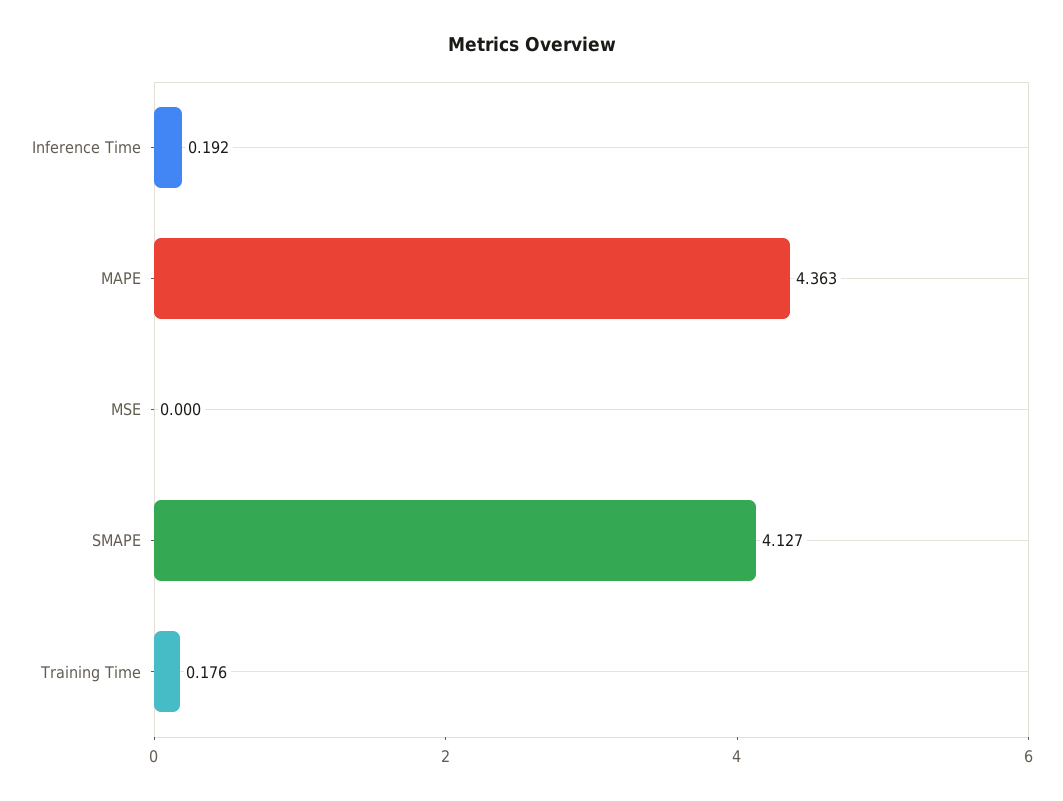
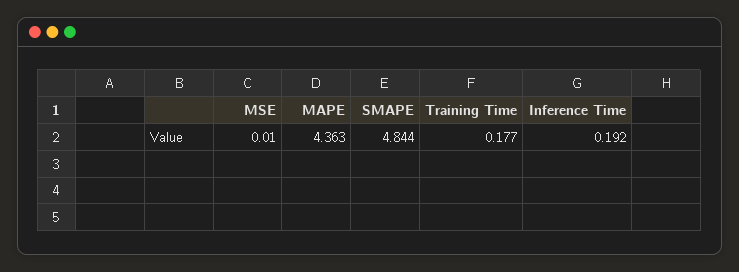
MSE: 0 -> 0.01
SMAPE: 4.127 -> 4.844
Training Time: 0.176 -> 0.177

